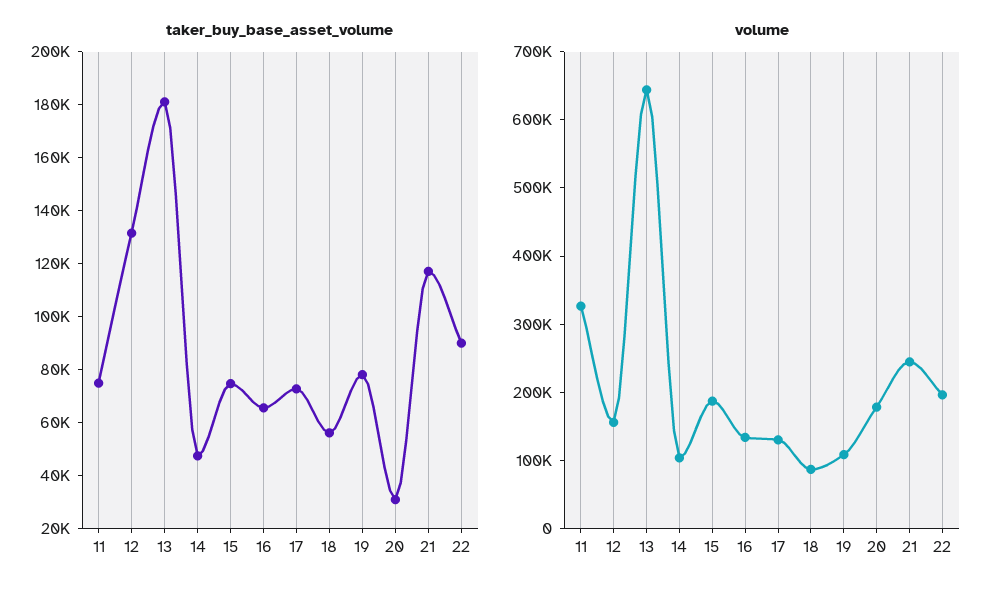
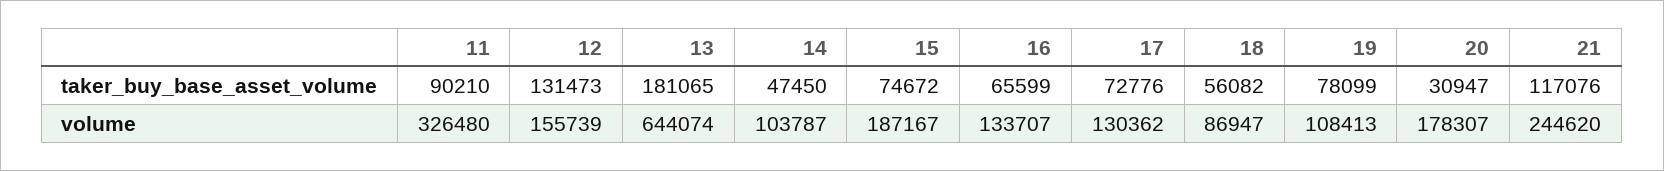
taker_buy_base_asset_volume, 11: 75000 -> 90210
taker_buy_base_asset_volume, 22: 90000 -> none
volume, 22: 200000 -> none

